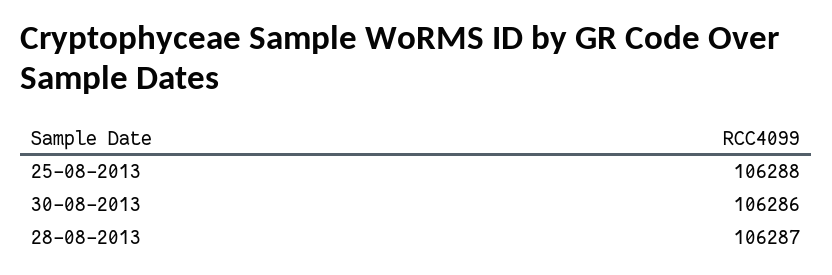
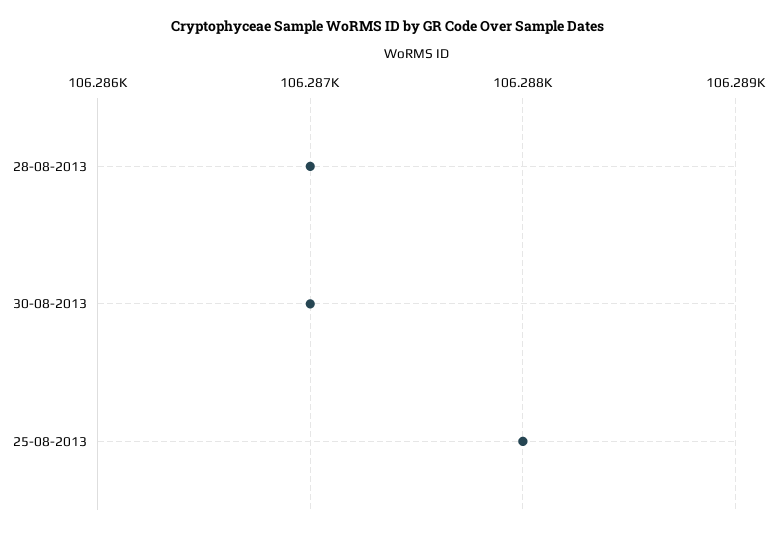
30-08-2013: 106286 -> 106287

